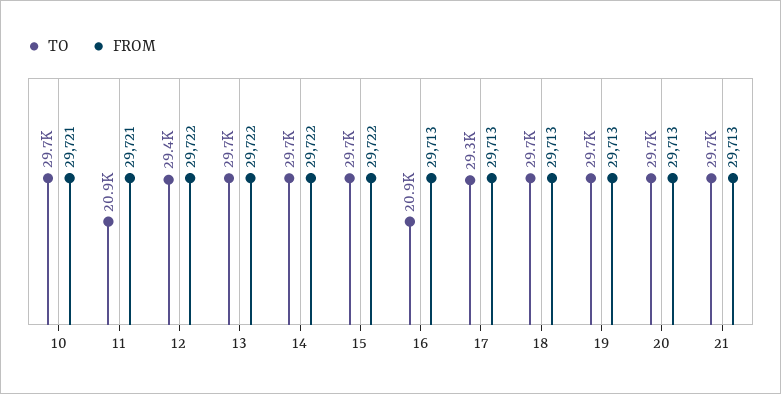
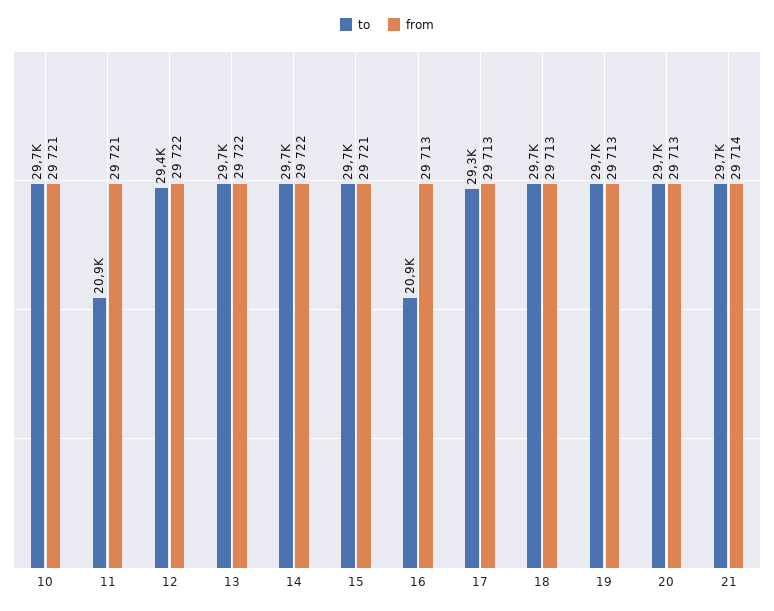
FROM, 15: 29722 -> 29721
FROM, 21: 29713 -> 29714

